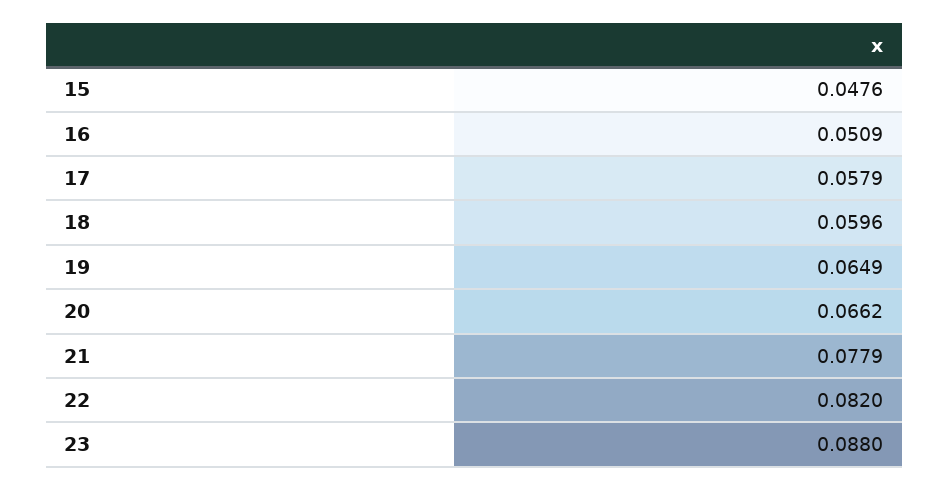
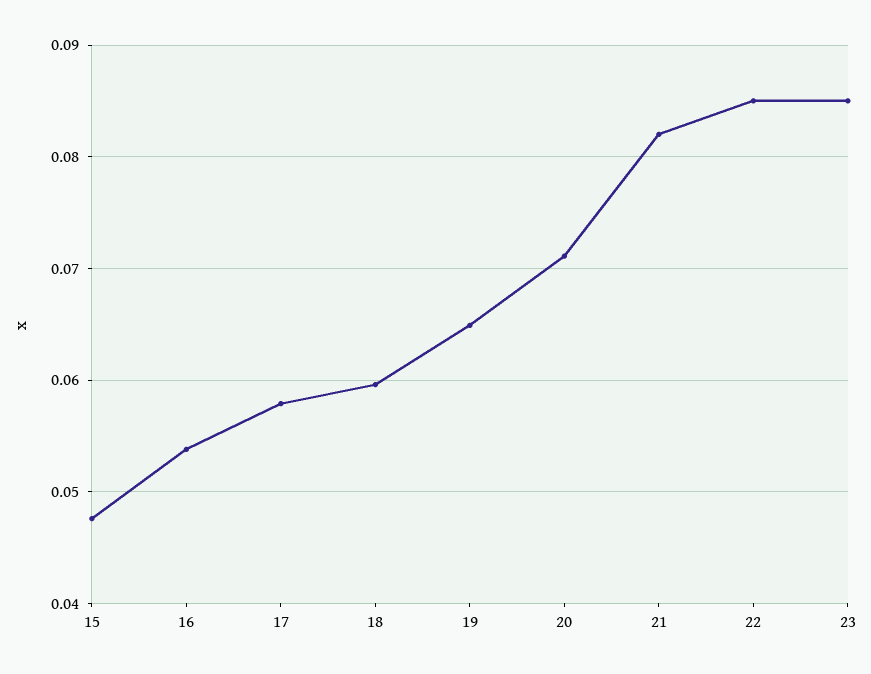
16: 0.0509 -> 0.054
20: 0.0662 -> 0.071
21: 0.0779 -> 0.082
22: 0.082 -> 0.085
23: 0.088 -> 0.085

